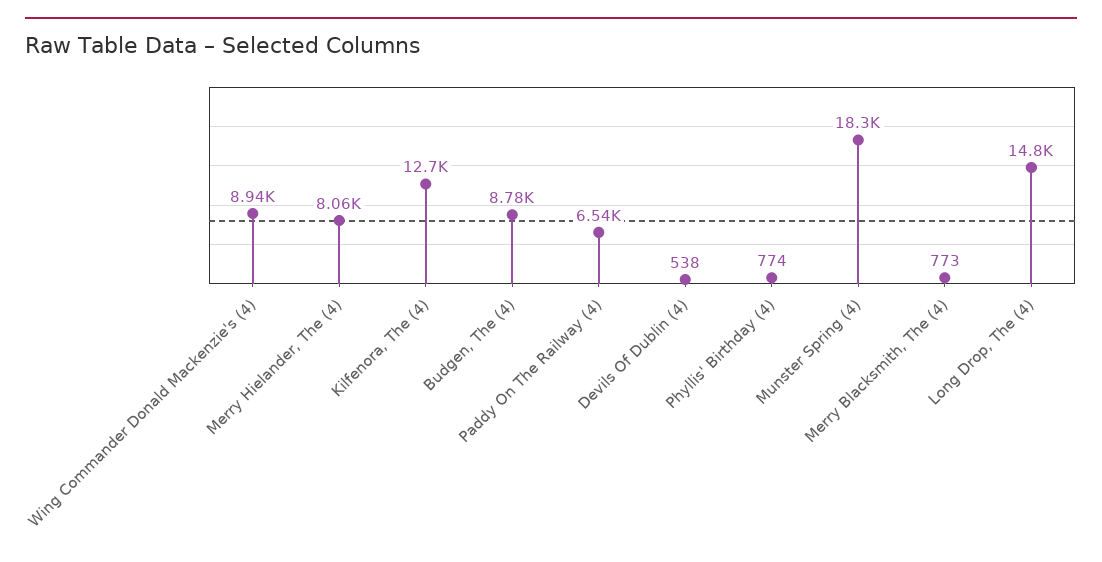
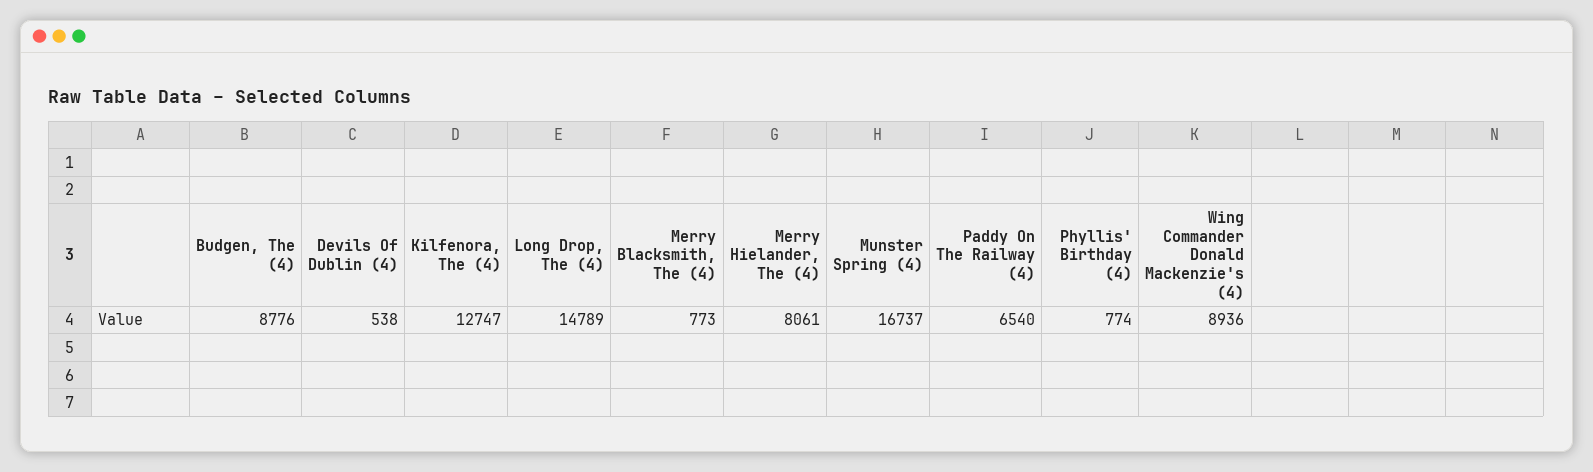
Munster Spring (4): 18300 -> 16737

